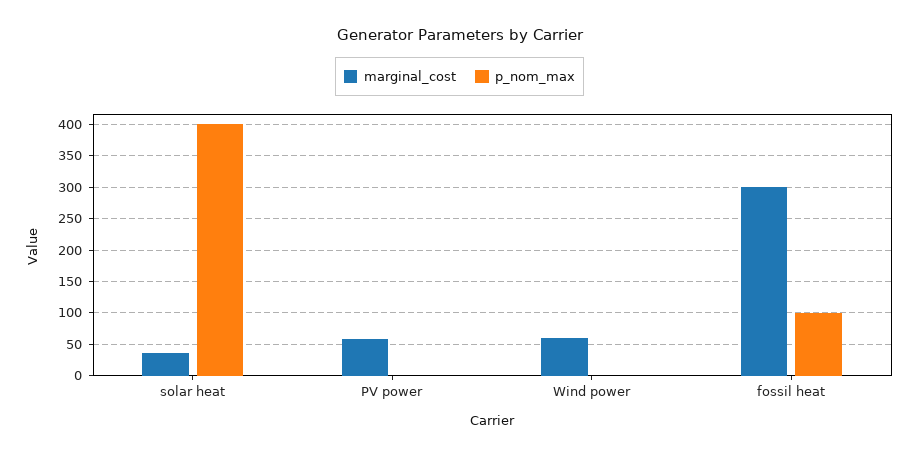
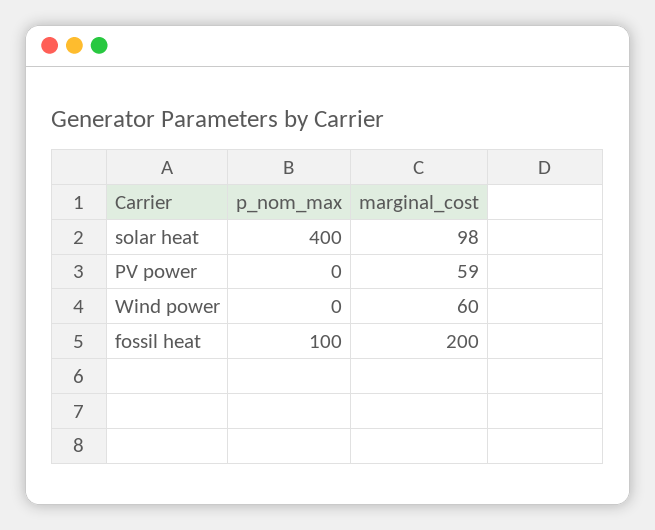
marginal_cost, solar heat: 40 -> 98
marginal_cost, fossil heat: 300 -> 200

